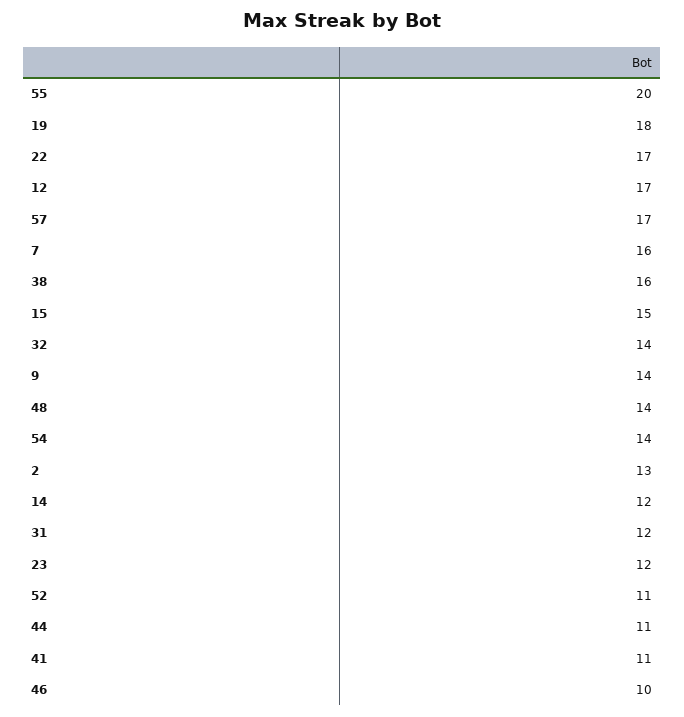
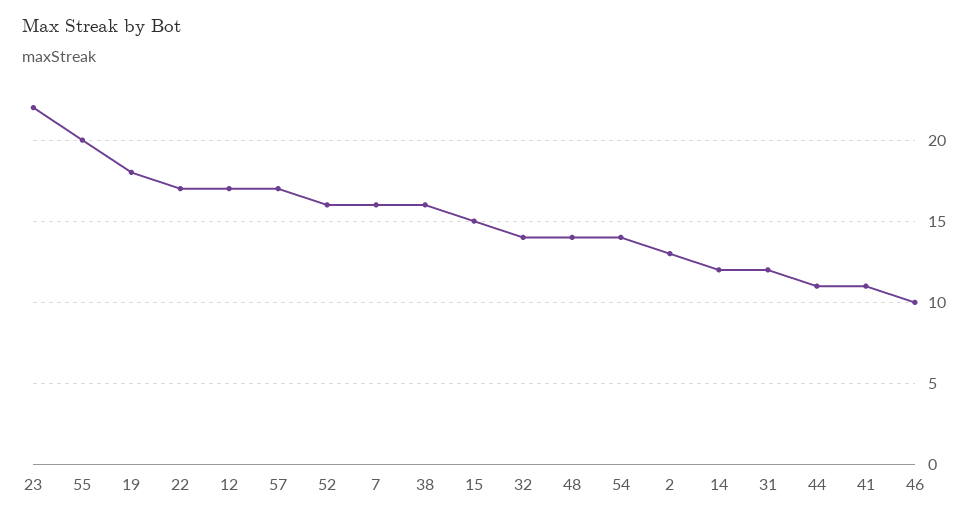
9: 14 -> none
23: 12 -> 22
52: 11 -> 16

